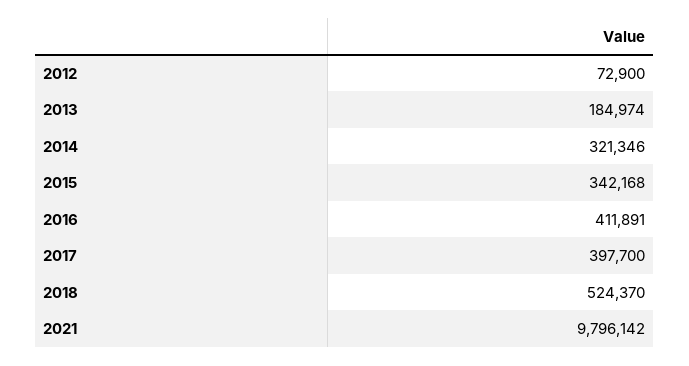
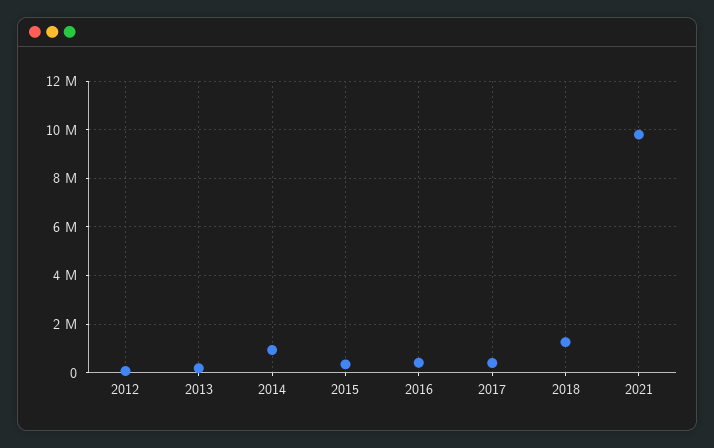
2014: 321346 -> 1000000
2018: 524370 -> 1250000

